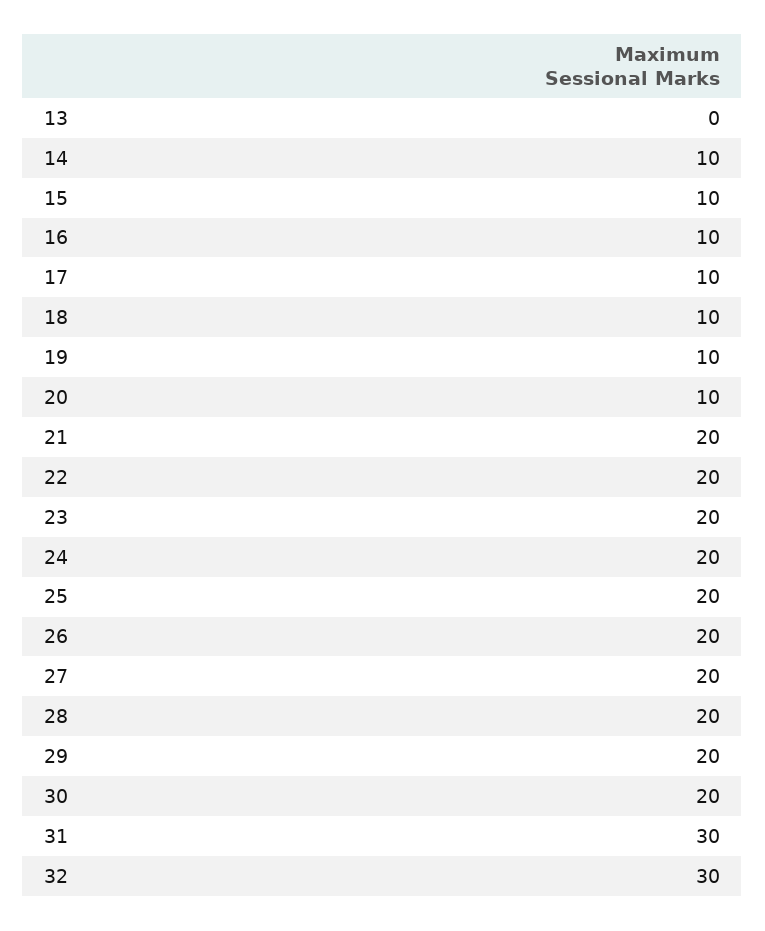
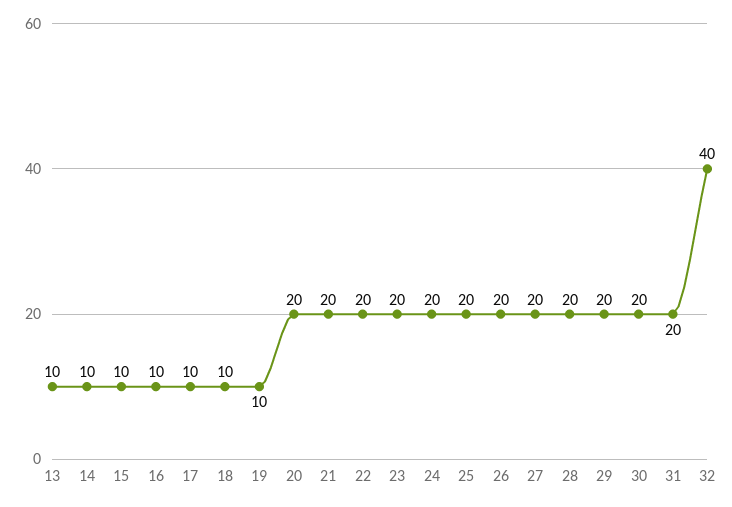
13: 0 -> 10
20: 10 -> 20
31: 30 -> 20
32: 30 -> 40

